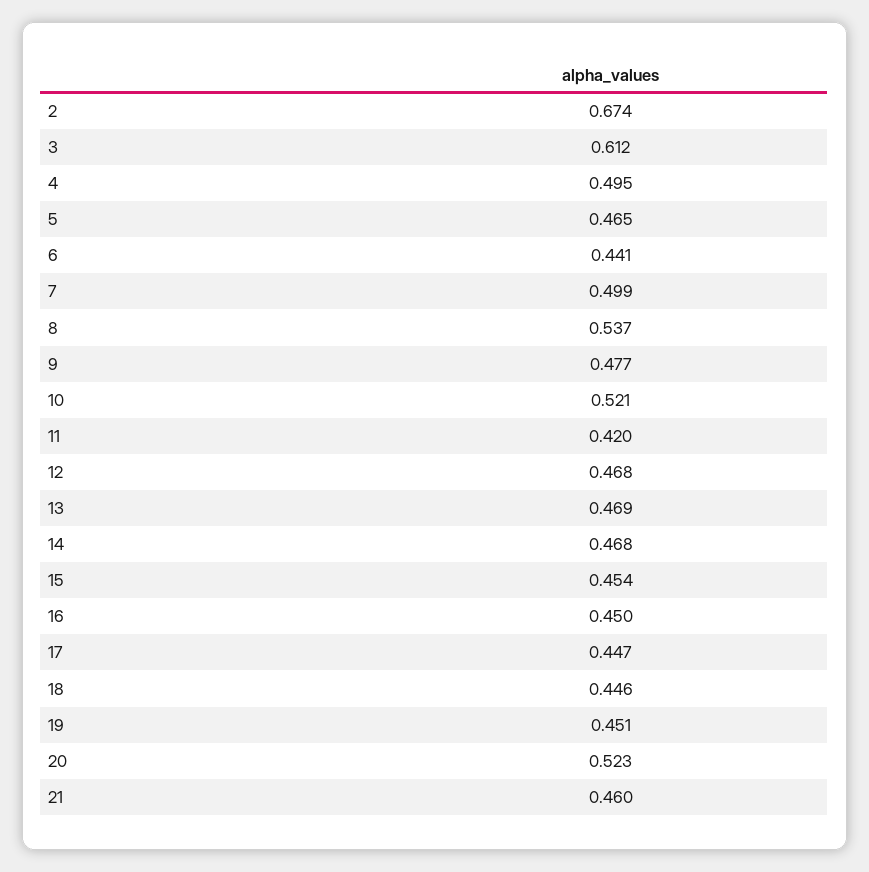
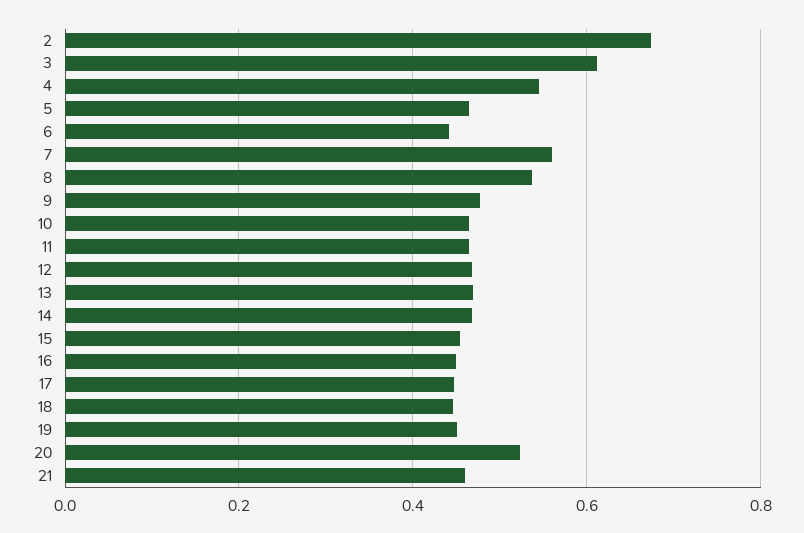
4: 0.495 -> 0.54
7: 0.499 -> 0.56
10: 0.521 -> 0.46
11: 0.42 -> 0.46

